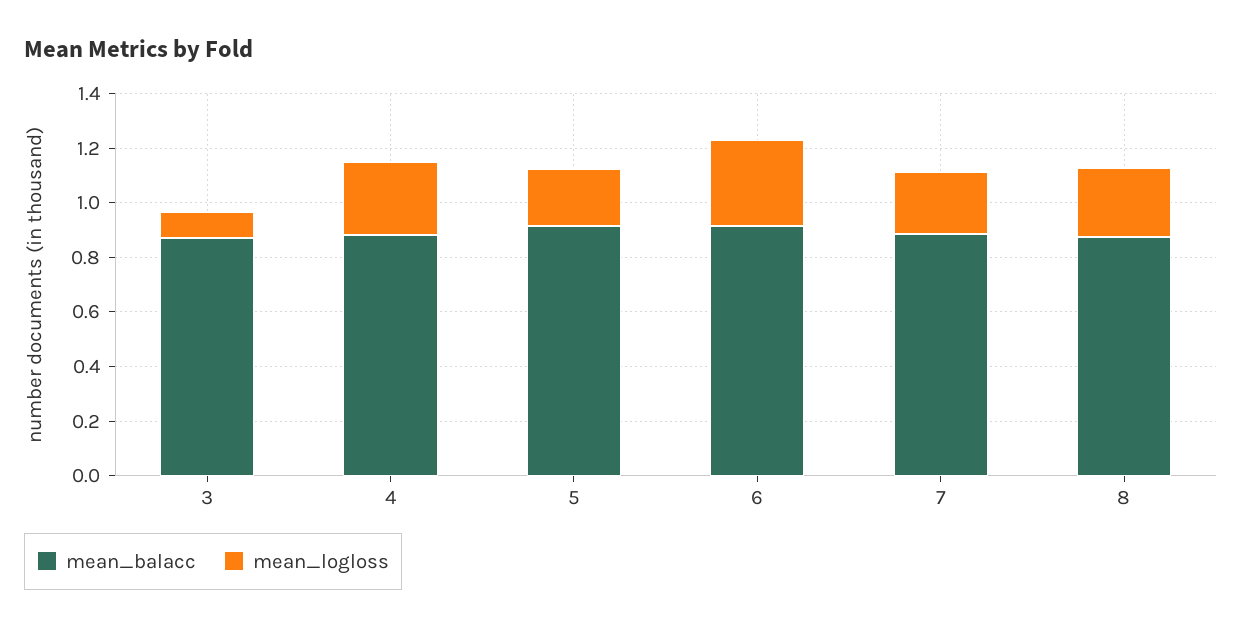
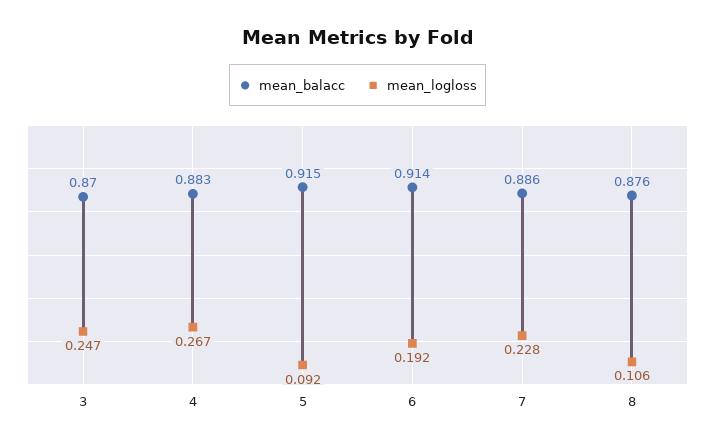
mean_logloss, 3: 0.1 -> 0.247
mean_logloss, 5: 0.2 -> 0.092
mean_logloss, 6: 0.3 -> 0.192
mean_logloss, 8: 0.25 -> 0.106

